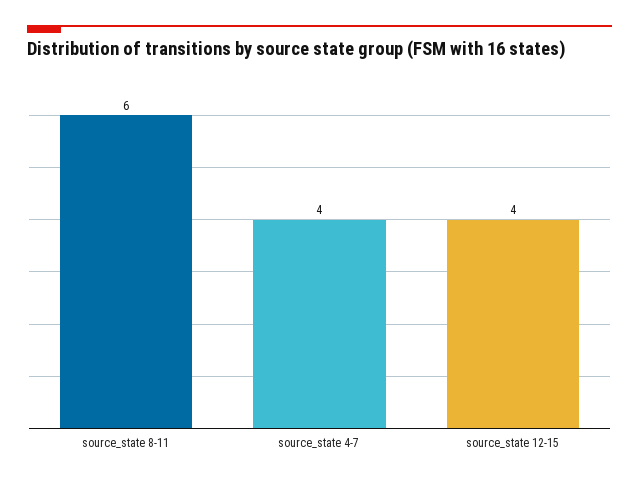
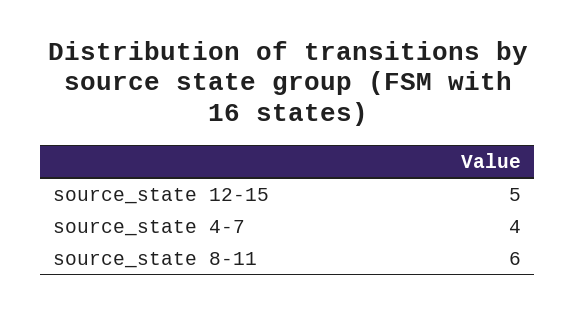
source_state 12-15: 4 -> 5

